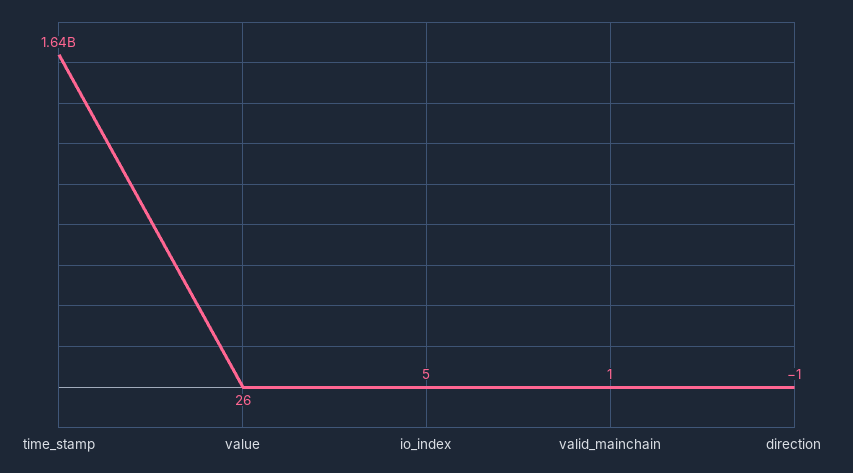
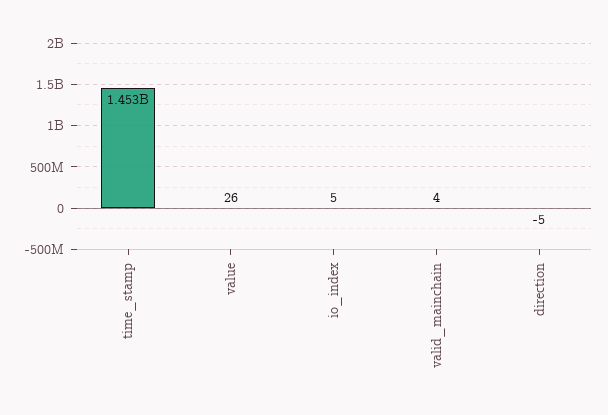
time_stamp: 1640000000 -> 1453000000
valid_mainchain: 1 -> 4
direction: -1 -> -5

